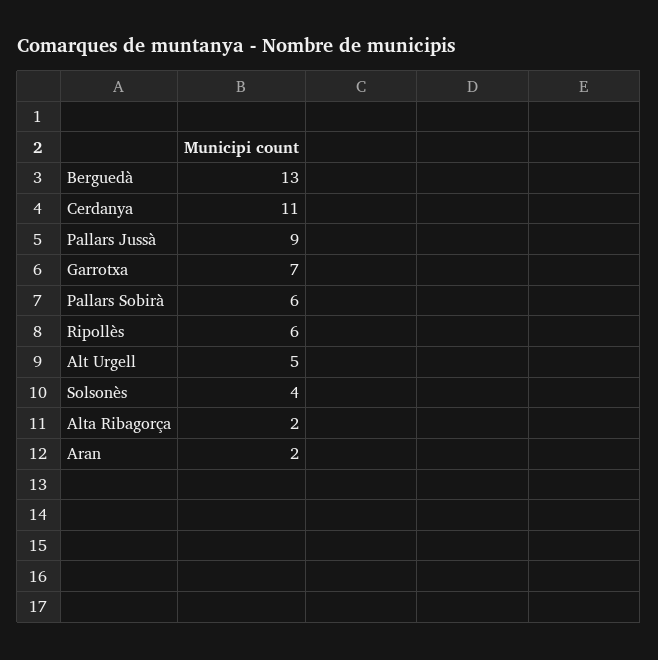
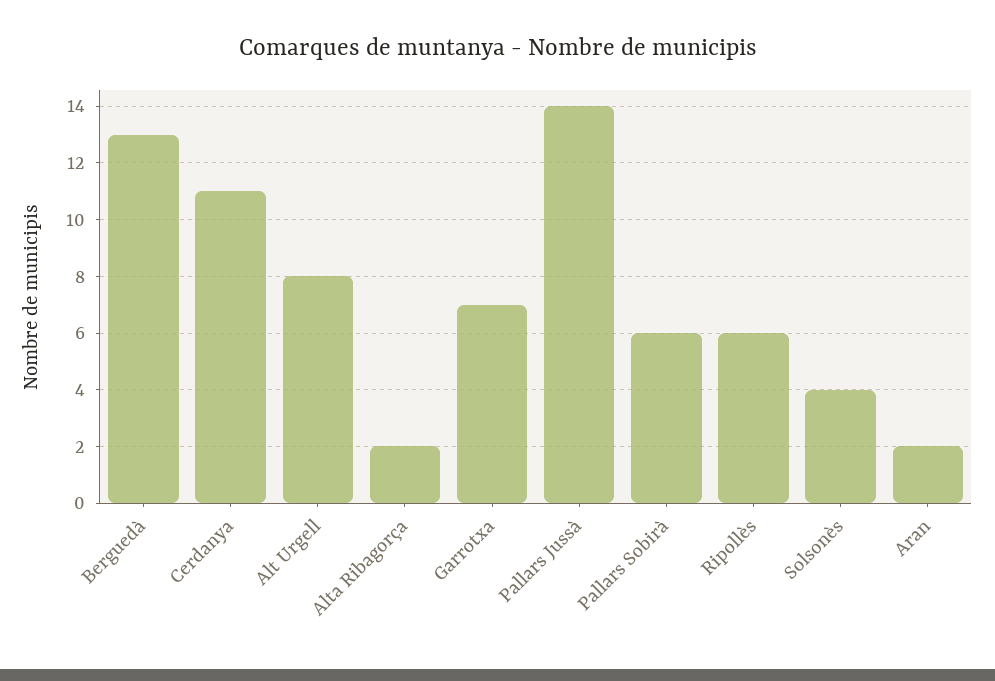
Pallars Jussà: 9 -> 14
Alt Urgell: 5 -> 8

